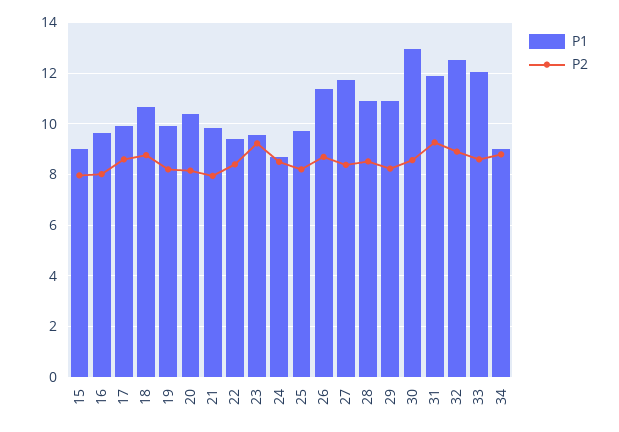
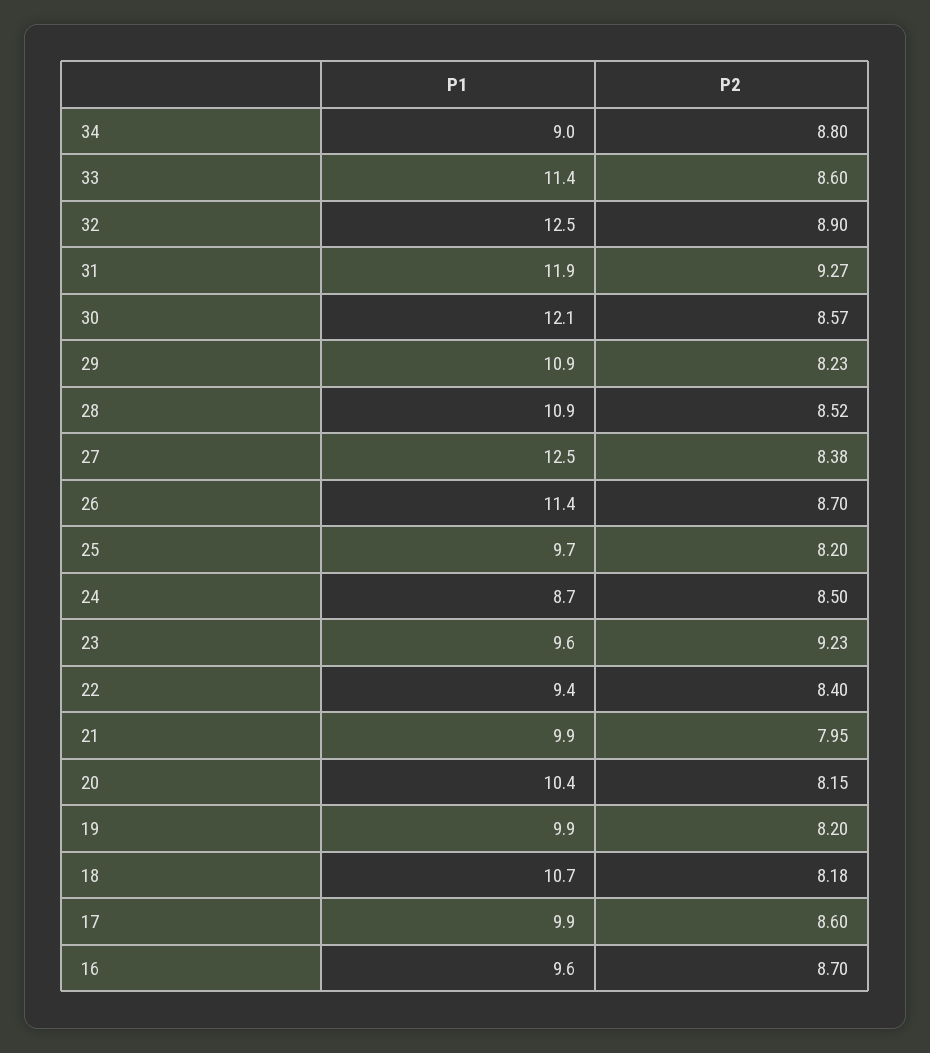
P1, 15: 9 -> none
P2, 15: 8 -> none
P2, 16: 8 -> 8.7
P2, 18: 8.75 -> 8.18
P1, 27: 11.75 -> 12.5
P1, 30: 13 -> 12.1
P1, 33: 12 -> 11.4

